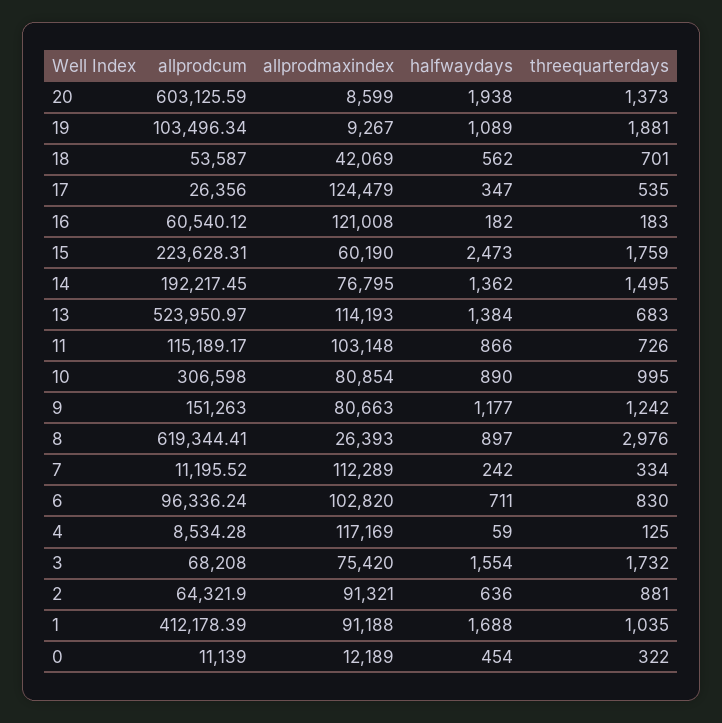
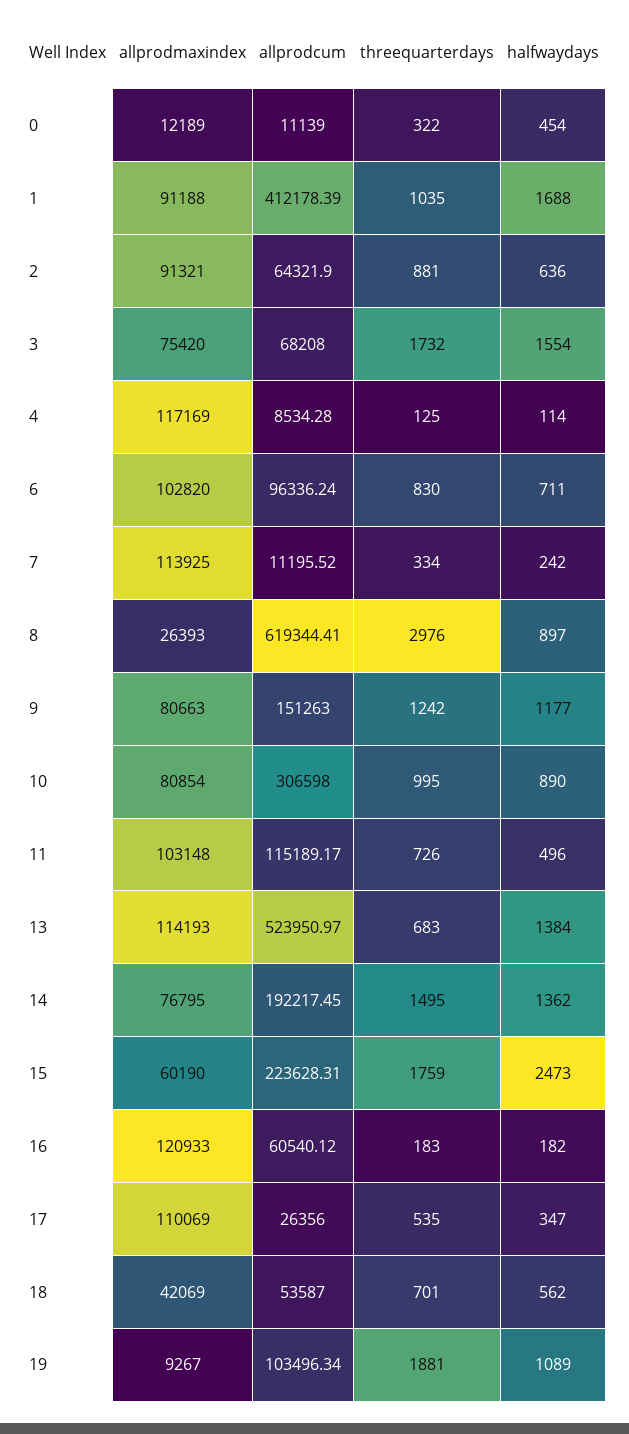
allprodcum, 20: 603125.59 -> none
allprodmaxindex, 20: 8599 -> none
halfwaydays, 20: 1938 -> none
threequarterdays, 20: 1373 -> none
allprodmaxindex, 17: 124479 -> 110069
allprodmaxindex, 16: 121008 -> 120933
halfwaydays, 11: 866 -> 496
allprodmaxindex, 7: 112289 -> 113925
halfwaydays, 4: 59 -> 114

